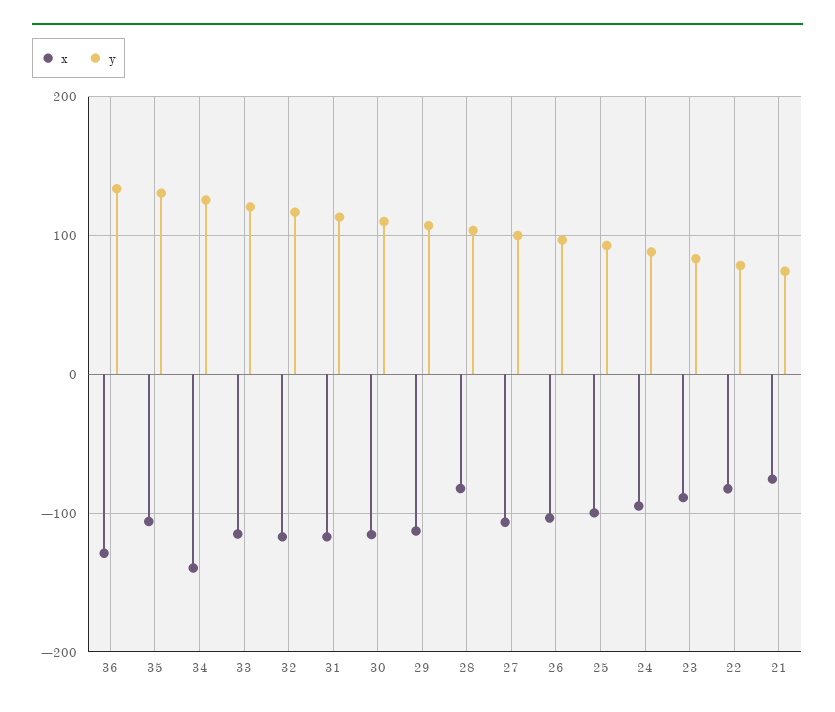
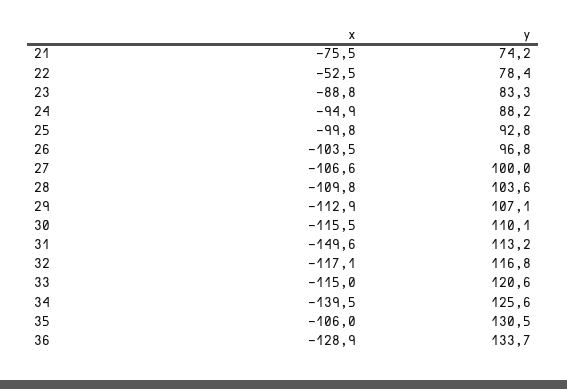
x, 31: -120 -> -149.6
x, 28: -80 -> -109.8
x, 22: -80 -> -52.5

